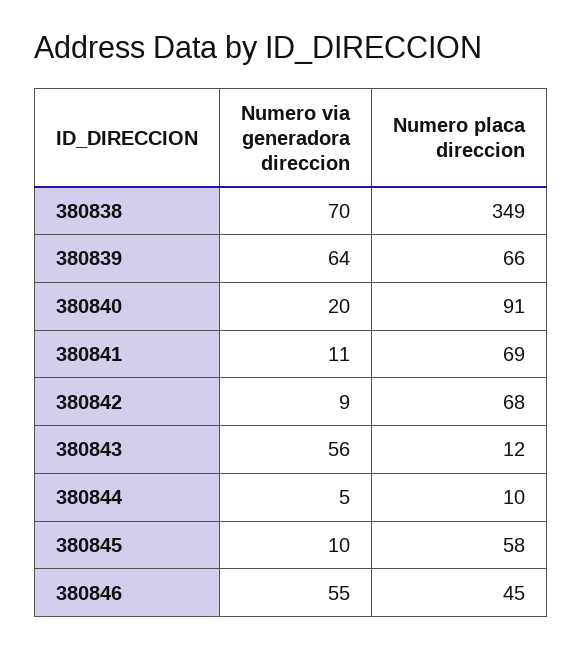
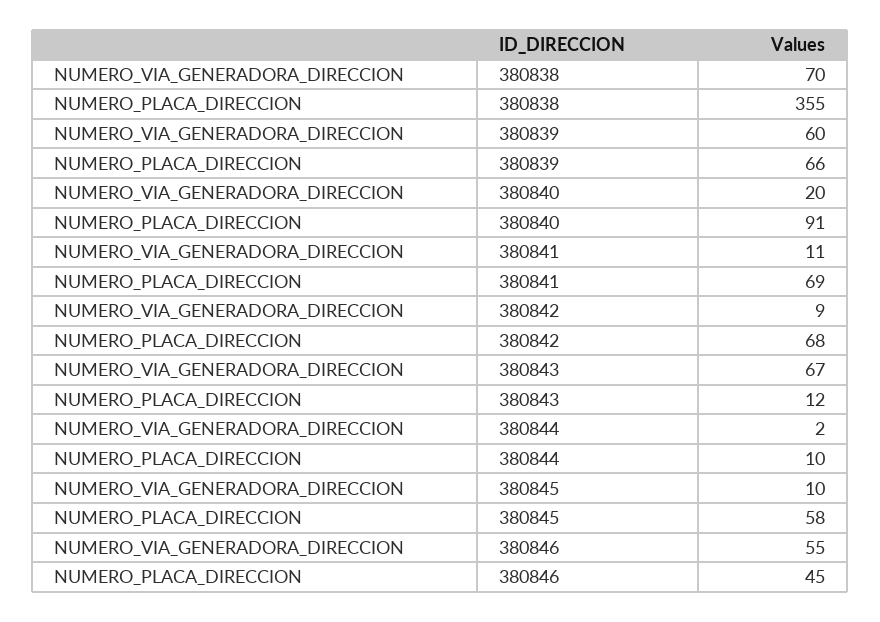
Numero placa direccion, 380838: 349 -> 355
Numero via generadora direccion, 380839: 64 -> 60
Numero via generadora direccion, 380843: 56 -> 67
Numero via generadora direccion, 380844: 5 -> 2

